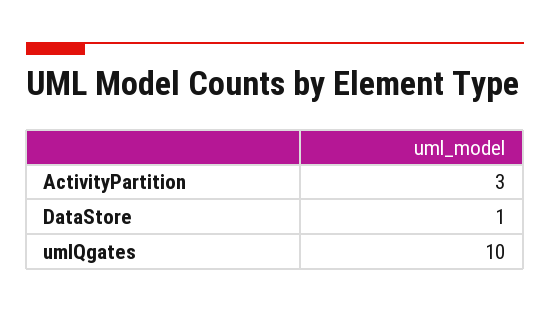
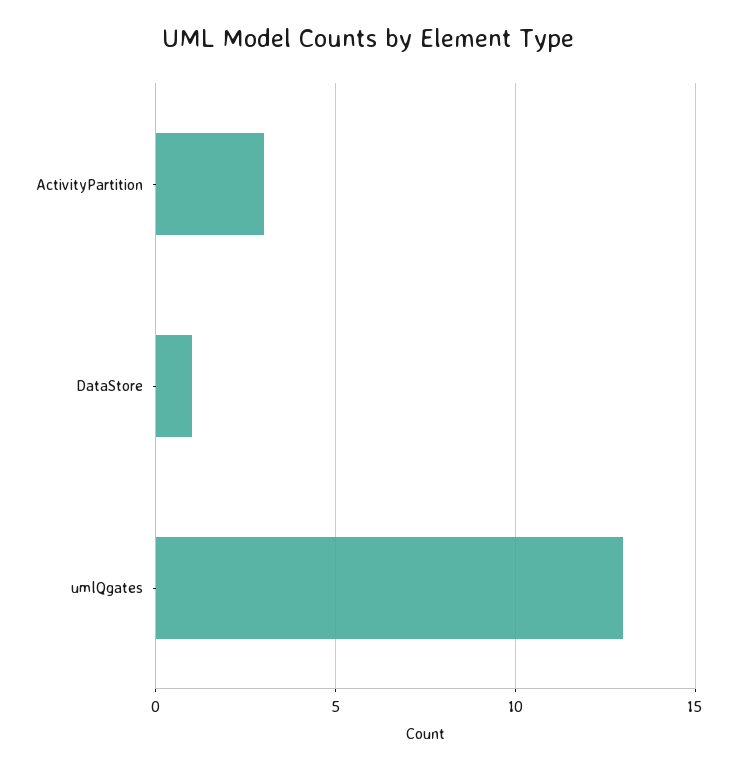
umlQgates: 10 -> 13

